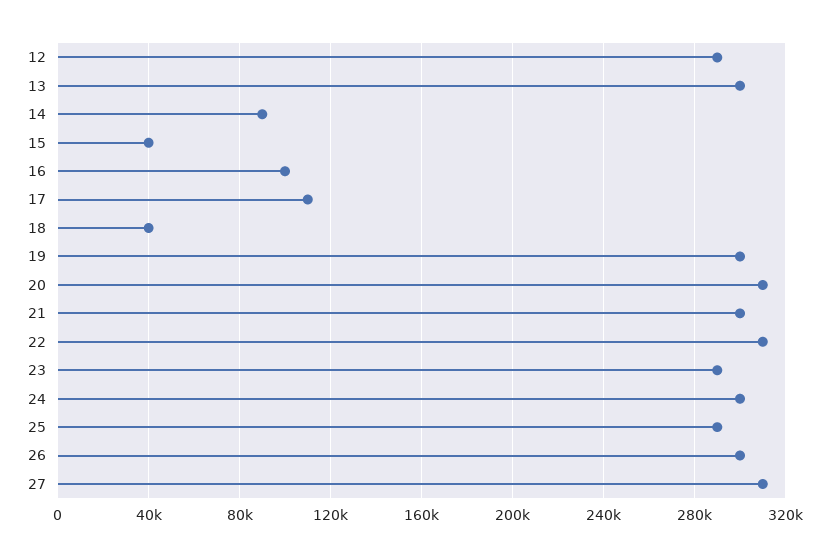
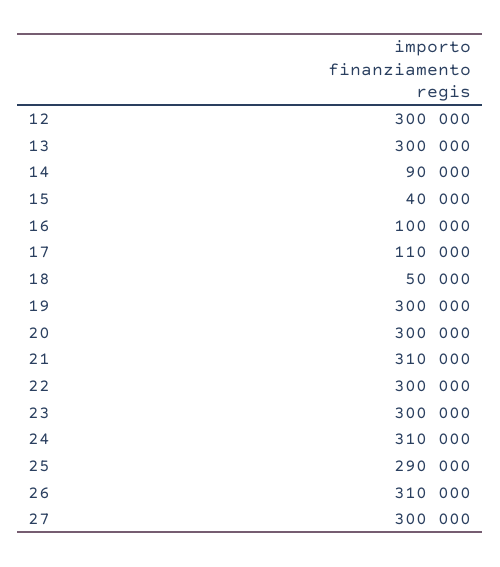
12: 290000 -> 300000
18: 40000 -> 50000
20: 310000 -> 300000
21: 300000 -> 310000
22: 310000 -> 300000
23: 290000 -> 300000
24: 300000 -> 310000
26: 300000 -> 310000
27: 310000 -> 300000

